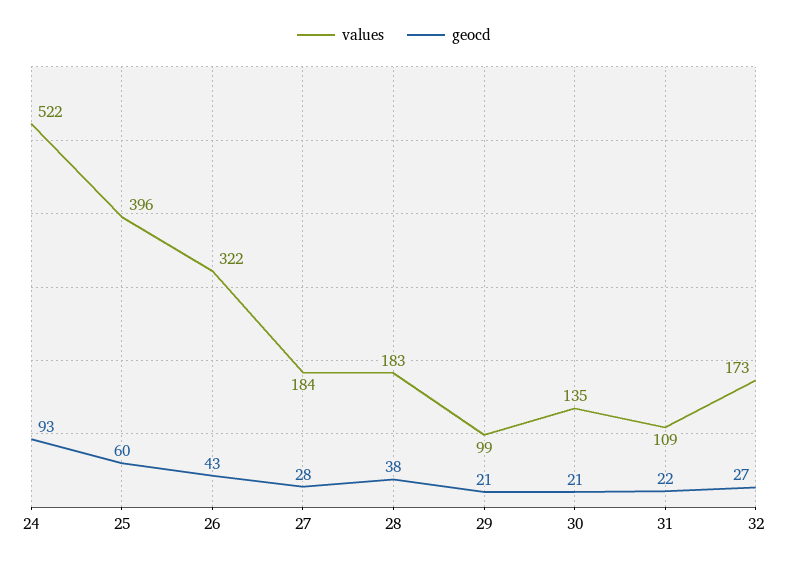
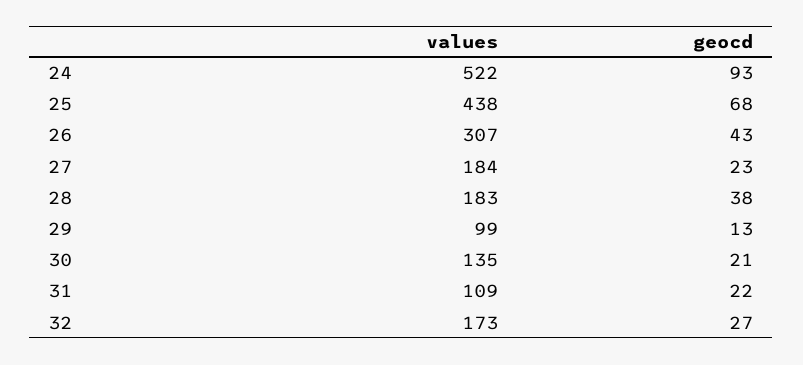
values, 25: 396 -> 438
geocd, 25: 60 -> 68
values, 26: 322 -> 307
geocd, 27: 28 -> 23
geocd, 29: 21 -> 13

